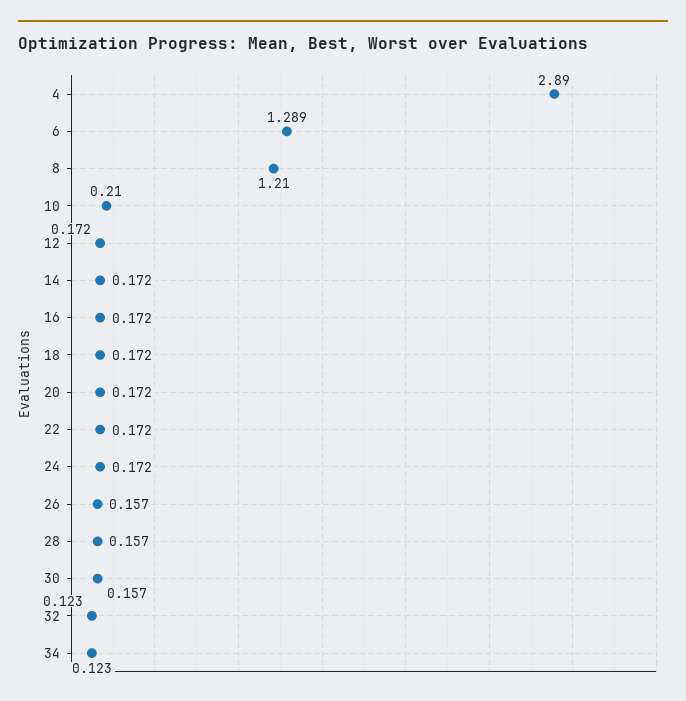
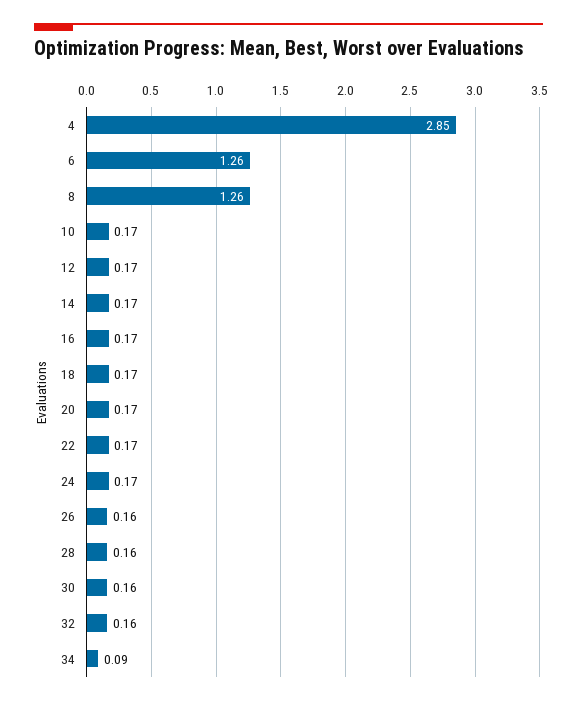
4: 2.89 -> 2.85
6: 1.289 -> 1.26
8: 1.21 -> 1.26
10: 0.21 -> 0.17
32: 0.123 -> 0.16
34: 0.123 -> 0.09

